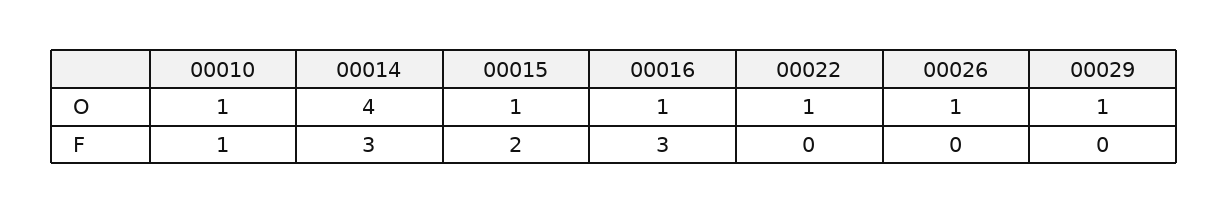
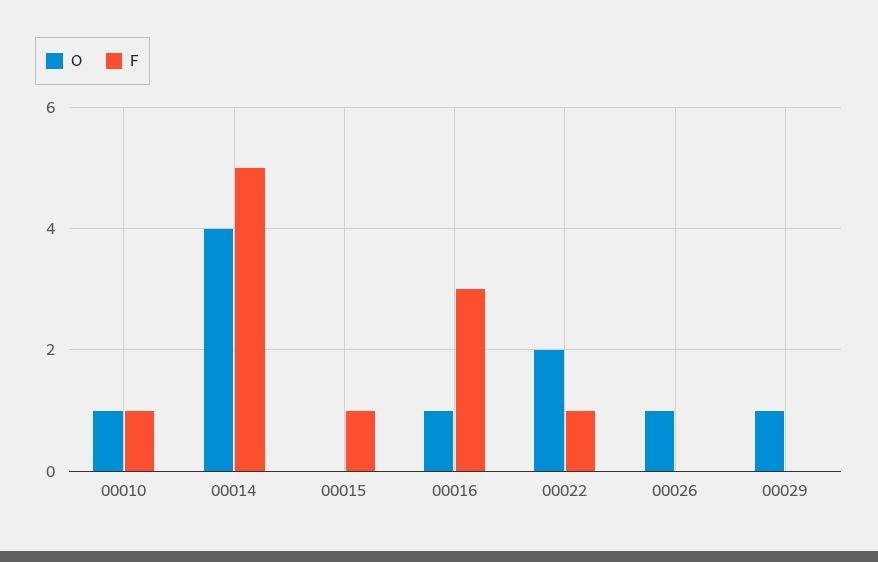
O, 00015: 1 -> 0
O, 00022: 1 -> 2
F, 00014: 3 -> 5
F, 00015: 2 -> 1
F, 00022: 0 -> 1

